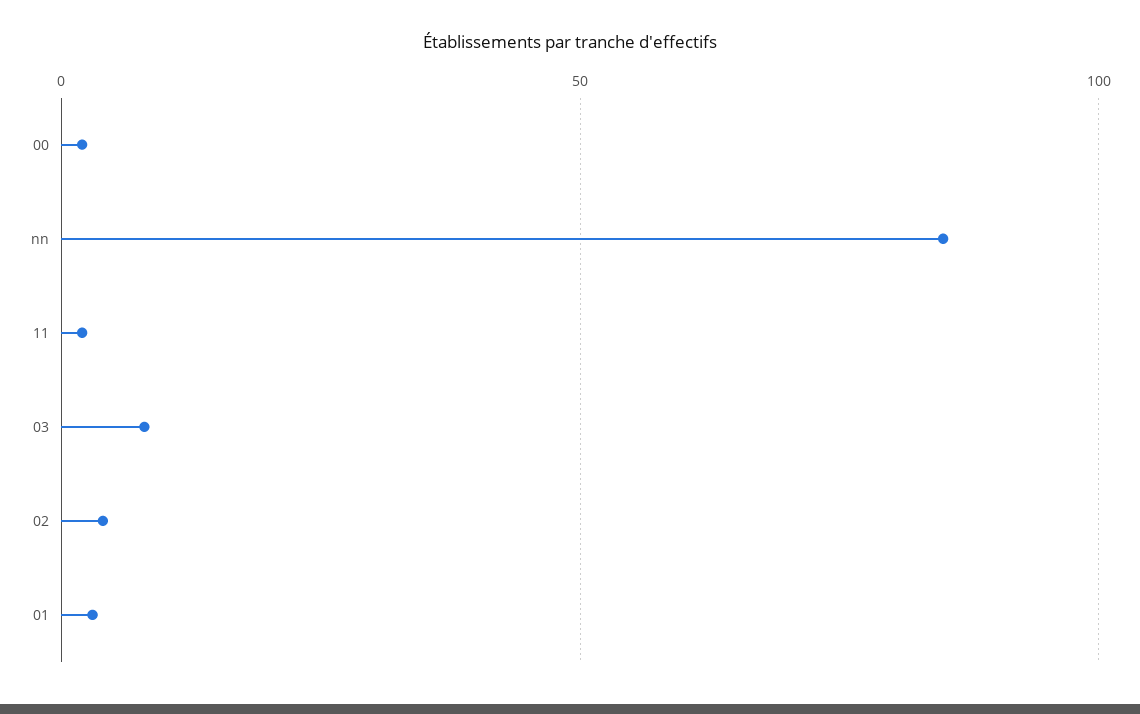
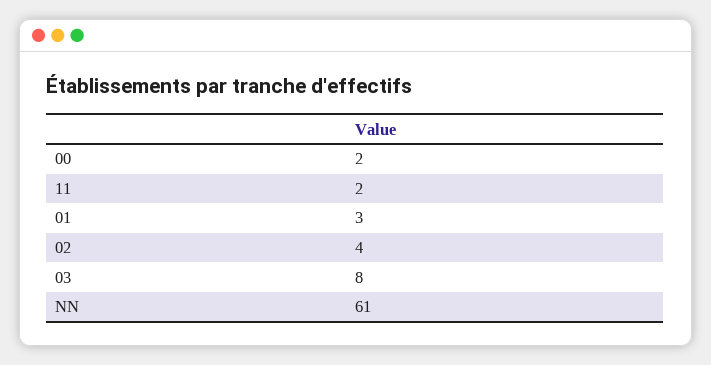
nn: 85 -> 61

